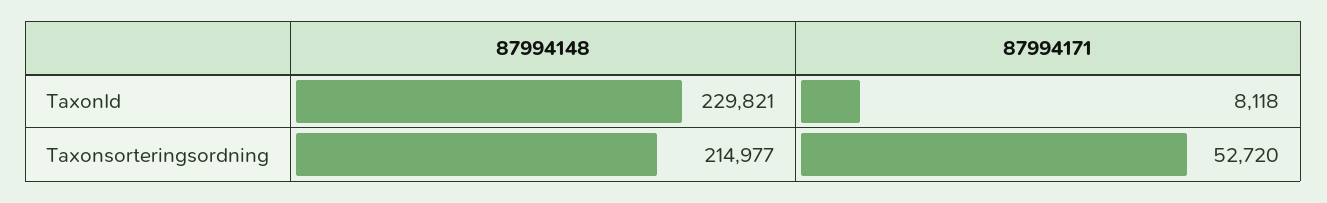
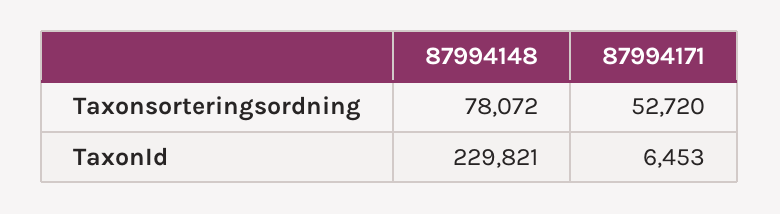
87994171, TaxonId: 8118 -> 6453
87994148, Taxonsorteringsordning: 214977 -> 78072

